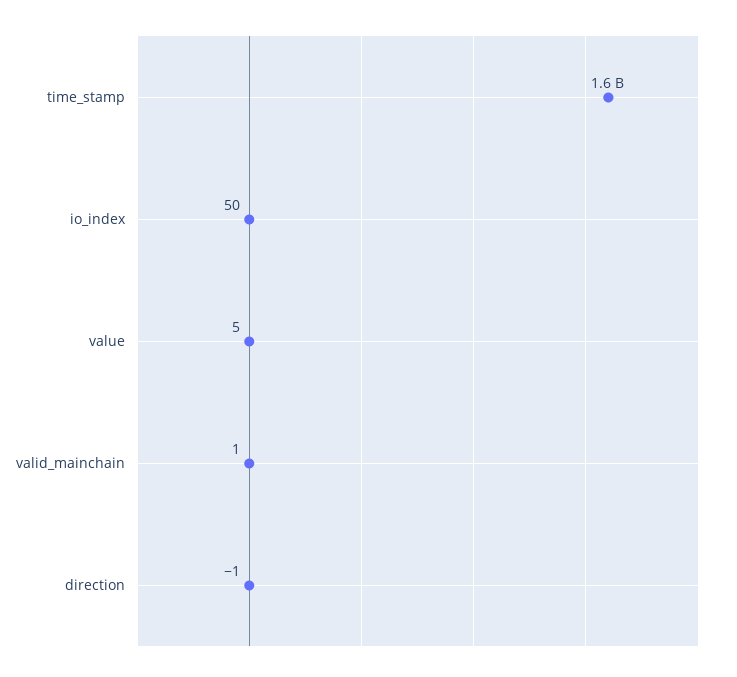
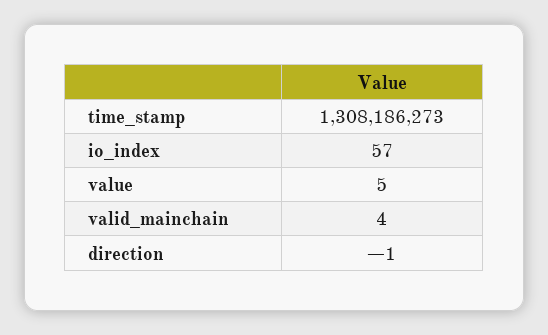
time_stamp: 1600000000 -> 1308186273
io_index: 50 -> 57
valid_mainchain: 1 -> 4

